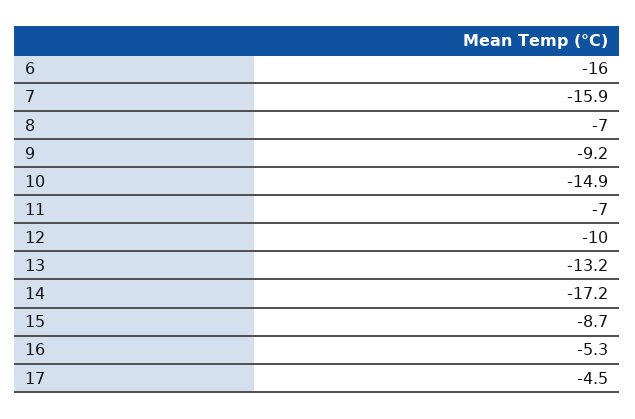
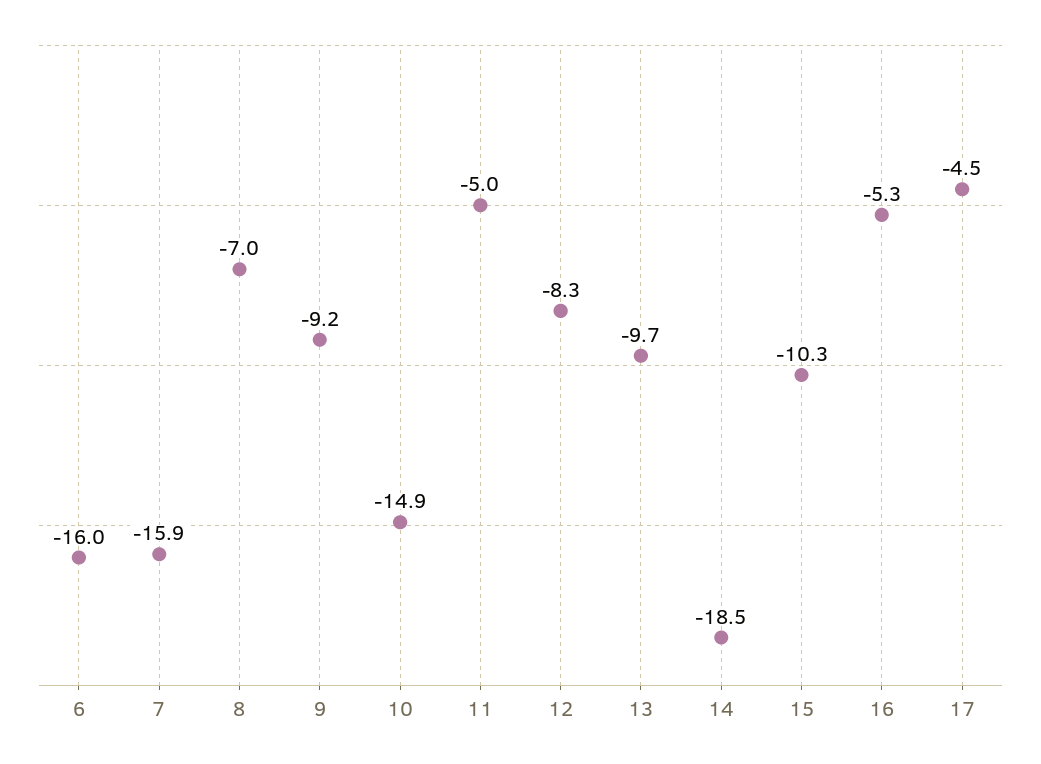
11: -7 -> -5
12: -10 -> -8.3
13: -13.2 -> -9.7
14: -17.2 -> -18.5
15: -8.7 -> -10.3

